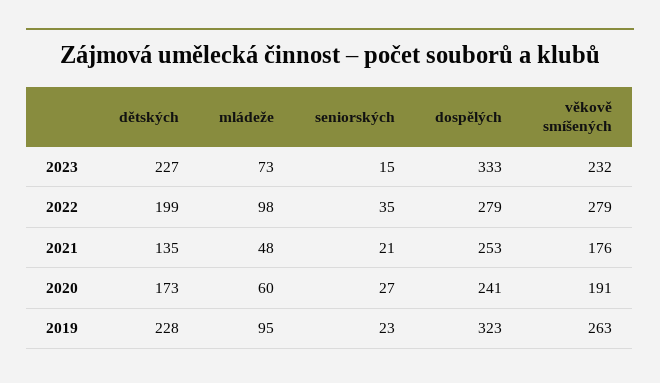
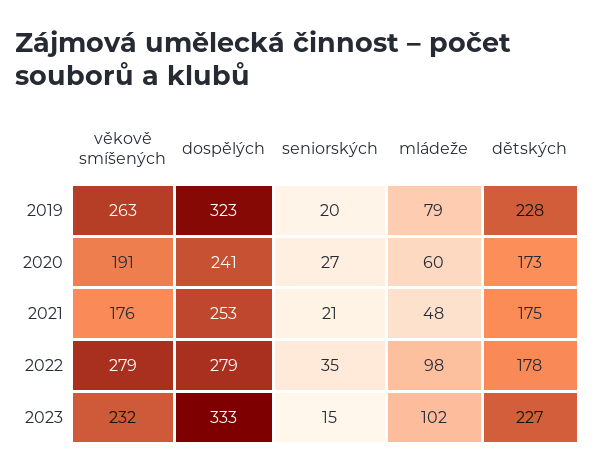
mládeže, 2023: 73 -> 102
dětských, 2022: 199 -> 178
dětských, 2021: 135 -> 175
mládeže, 2019: 95 -> 79
seniorských, 2019: 23 -> 20

